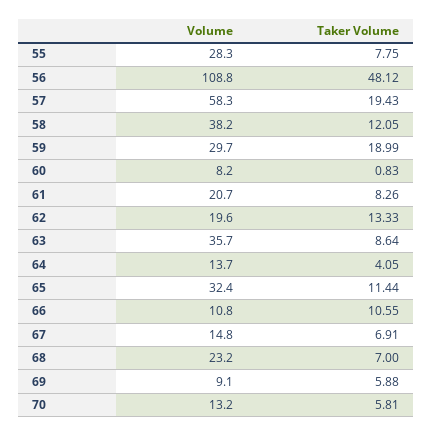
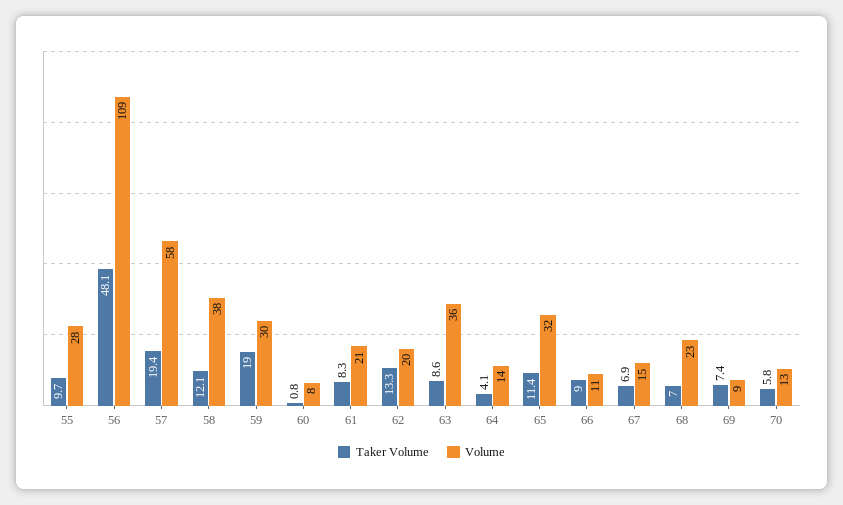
Taker Volume, 55: 7.75 -> 9.7
Taker Volume, 66: 10.55 -> 9
Taker Volume, 69: 5.88 -> 7.4

